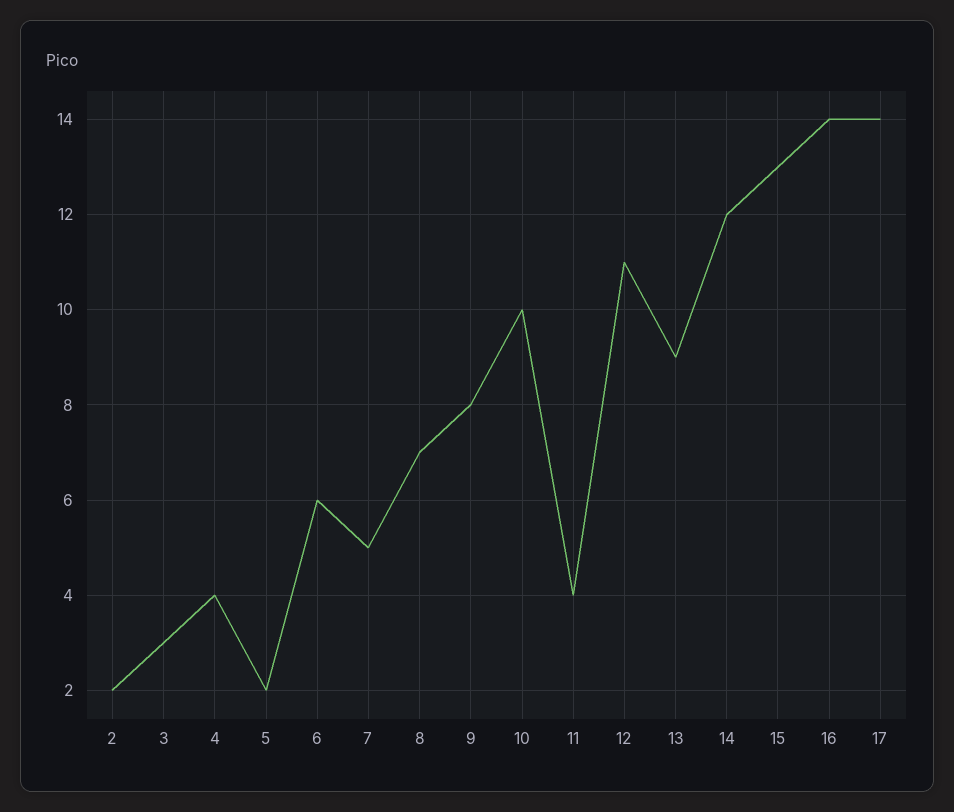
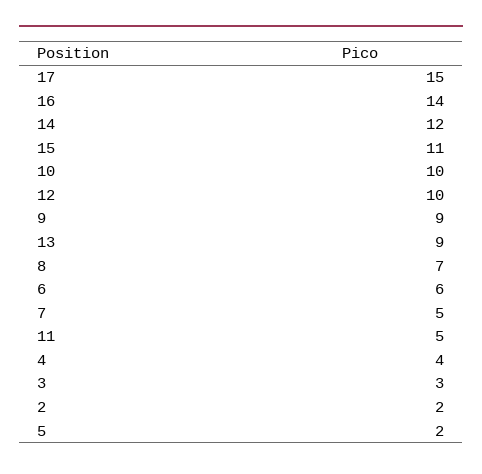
9: 8 -> 9
11: 4 -> 5
12: 11 -> 10
15: 13 -> 11
17: 14 -> 15

